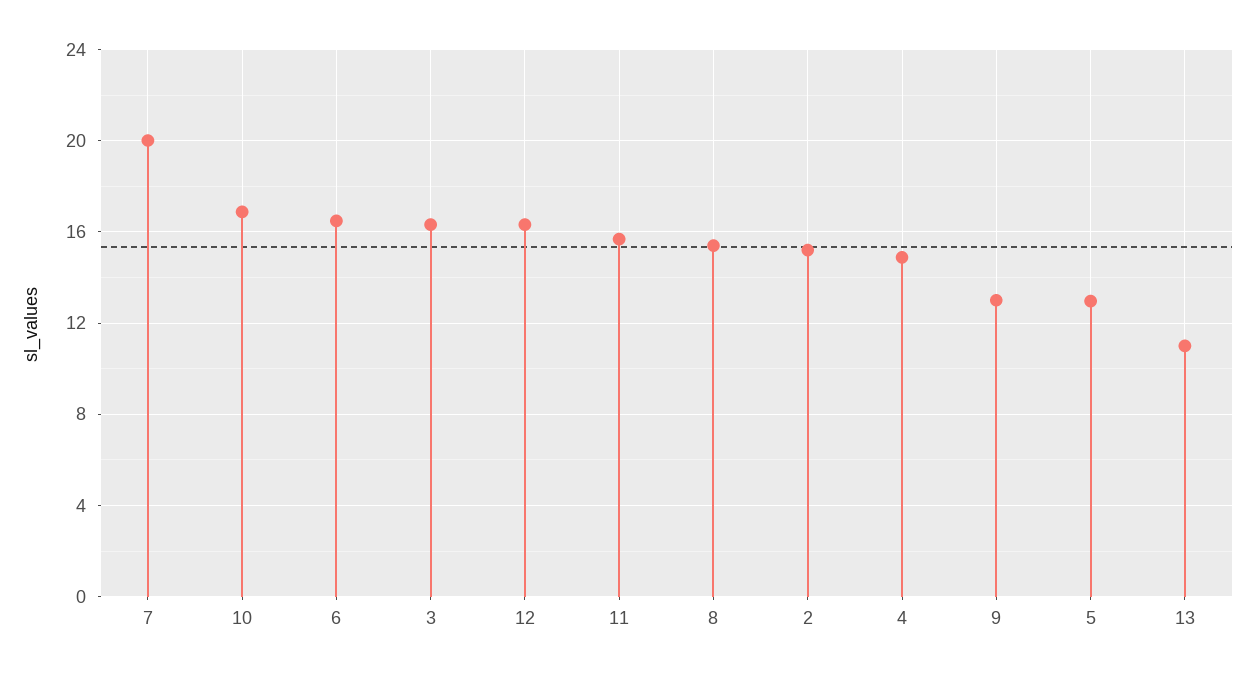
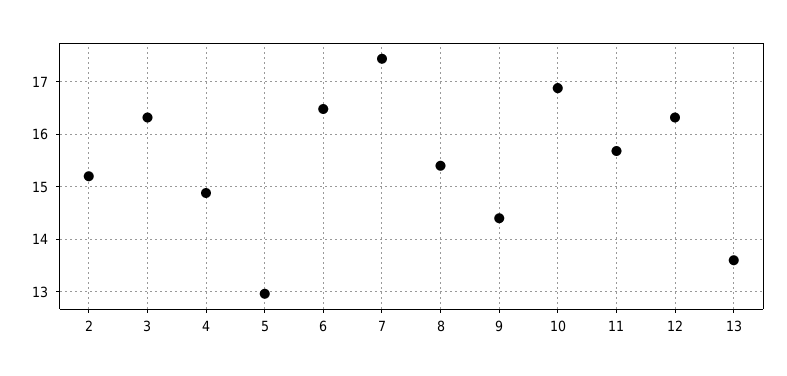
7: 20 -> 17.4
9: 13 -> 14.4
13: 11 -> 13.6

